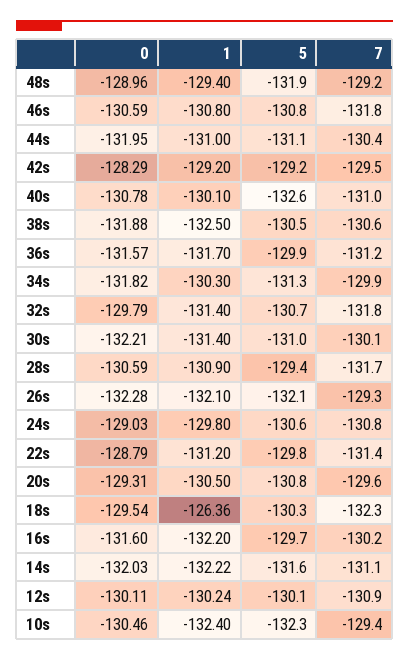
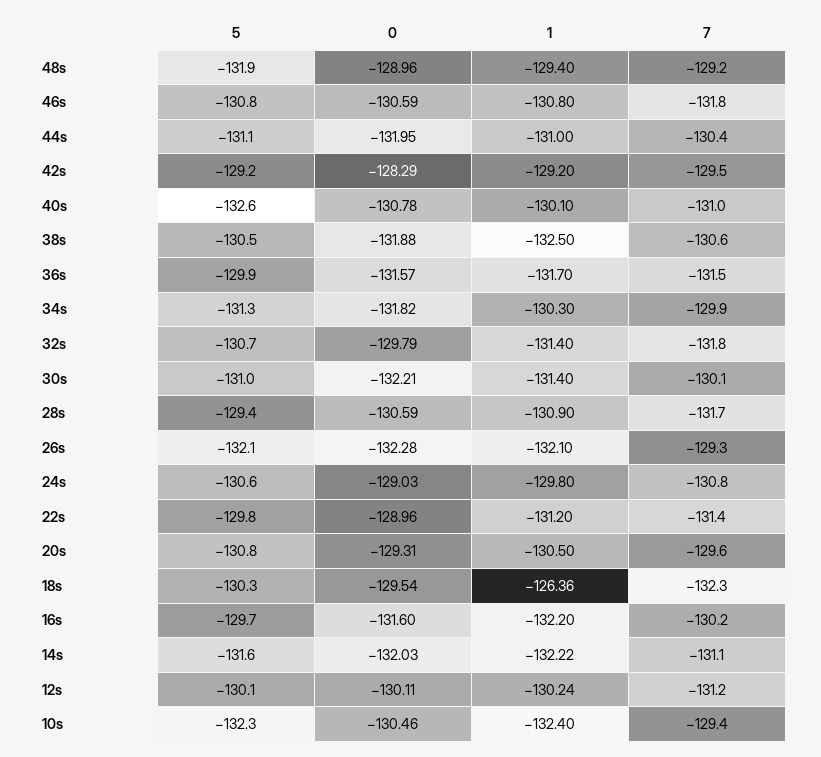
7, 36s: -131.2 -> -131.5
0, 22s: -128.79 -> -128.96
7, 12s: -130.9 -> -131.2

